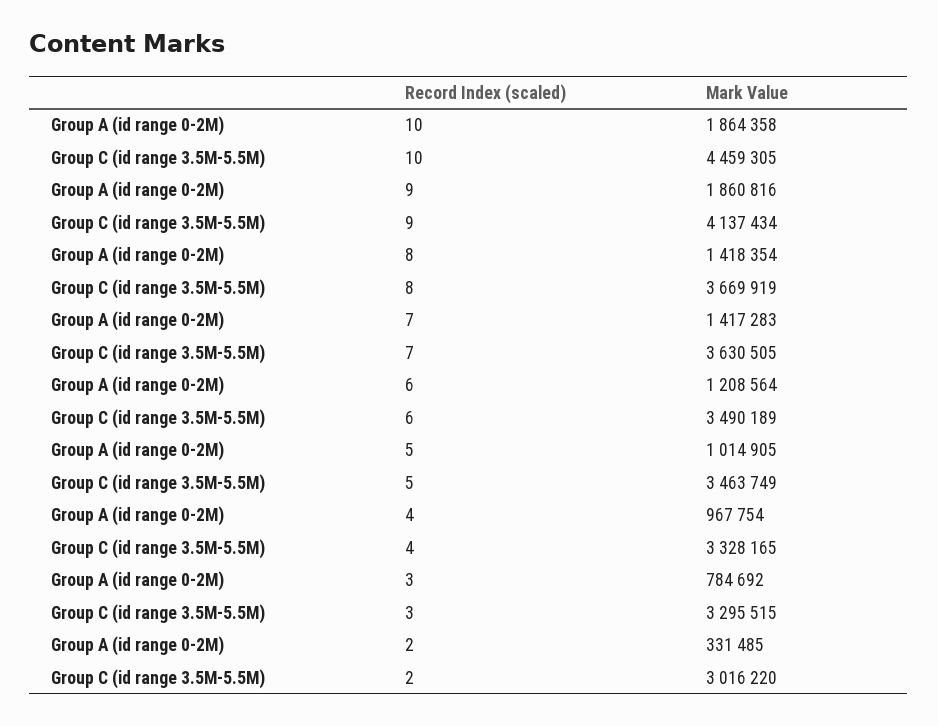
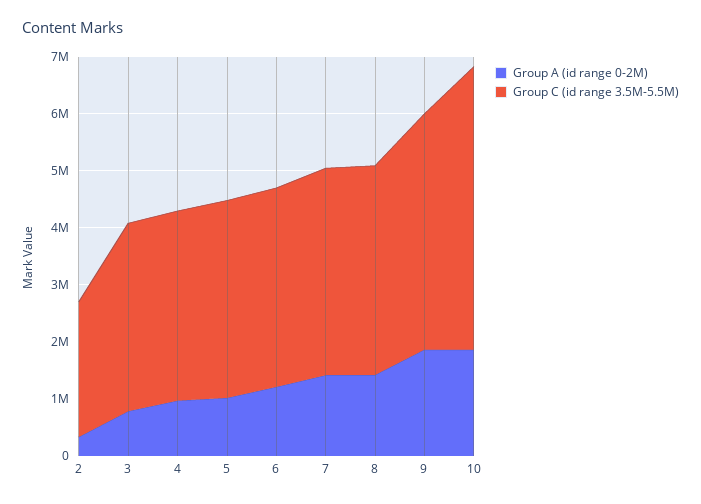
Group C (id range 3.5M-5.5M), 10: 4459305 -> 5000000
Group C (id range 3.5M-5.5M), 2: 3016220 -> 2400000

